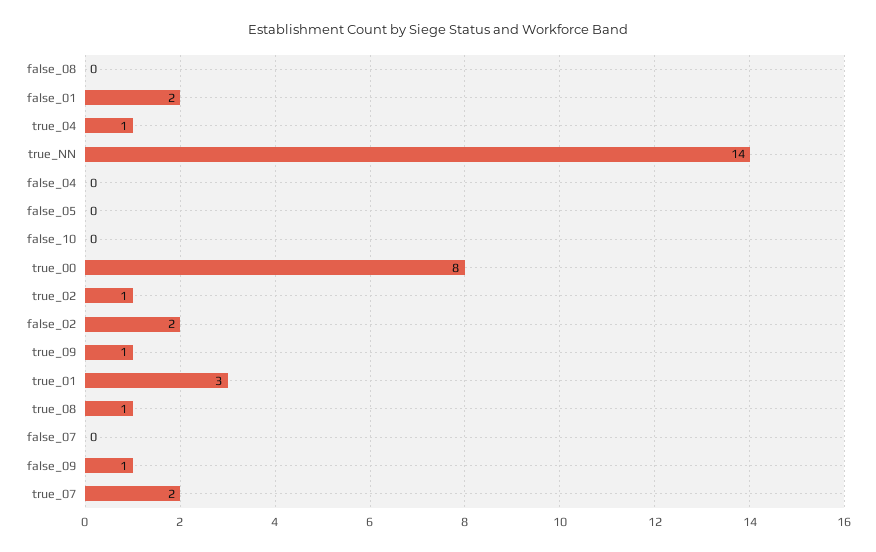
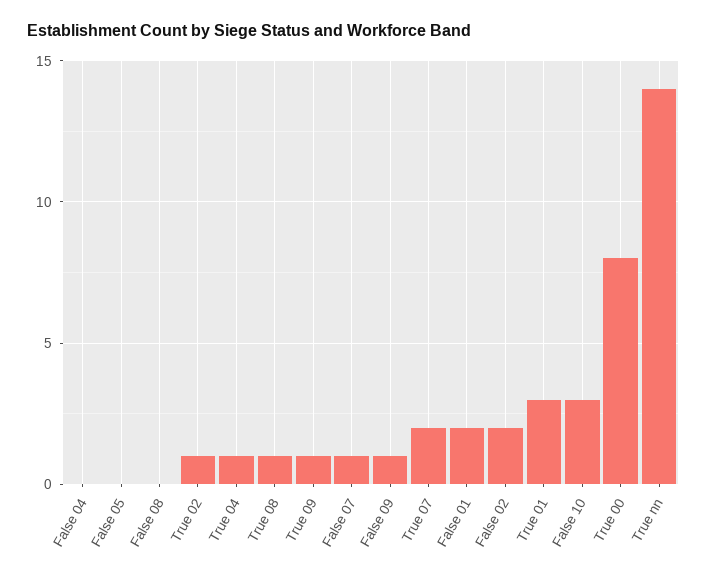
false_10: 0 -> 3
false_07: 0 -> 1

